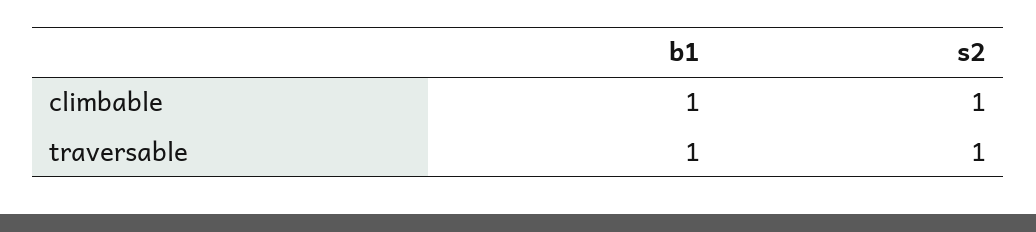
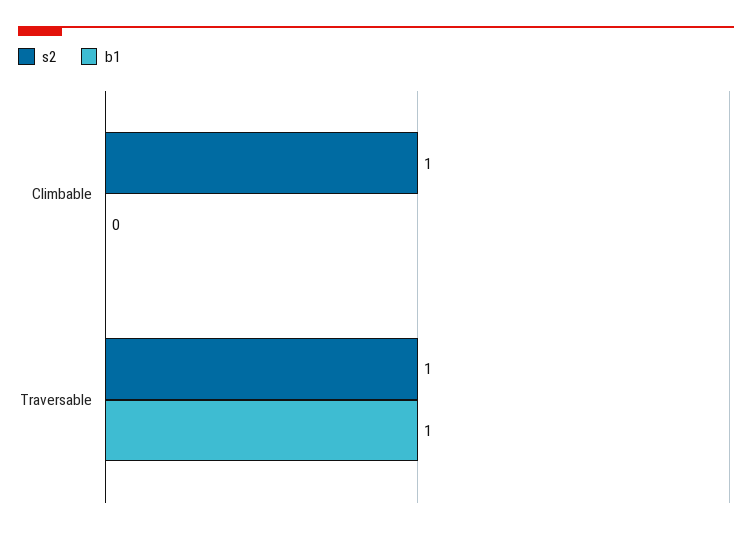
b1, climbable: 1 -> 0

